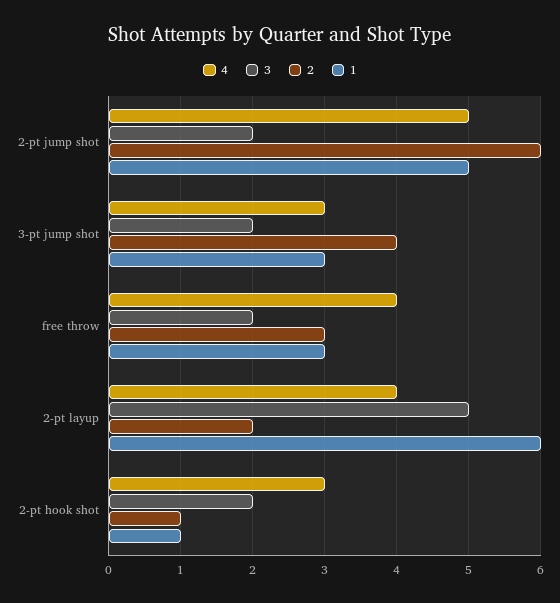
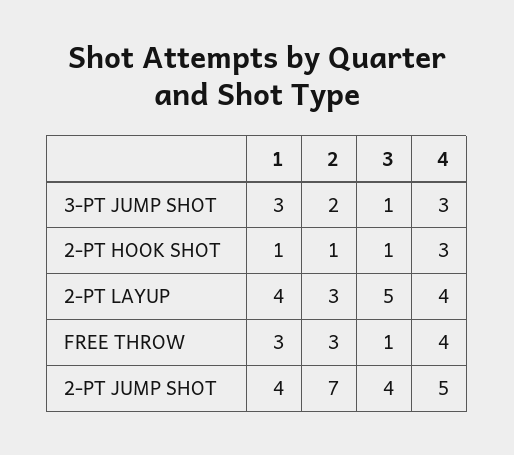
3, 2-pt jump shot: 2 -> 4
2, 2-pt jump shot: 6 -> 7
1, 2-pt jump shot: 5 -> 4
3, 3-pt jump shot: 2 -> 1
2, 3-pt jump shot: 4 -> 2
3, free throw: 2 -> 1
2, 2-pt layup: 2 -> 3
1, 2-pt layup: 6 -> 4
3, 2-pt hook shot: 2 -> 1

